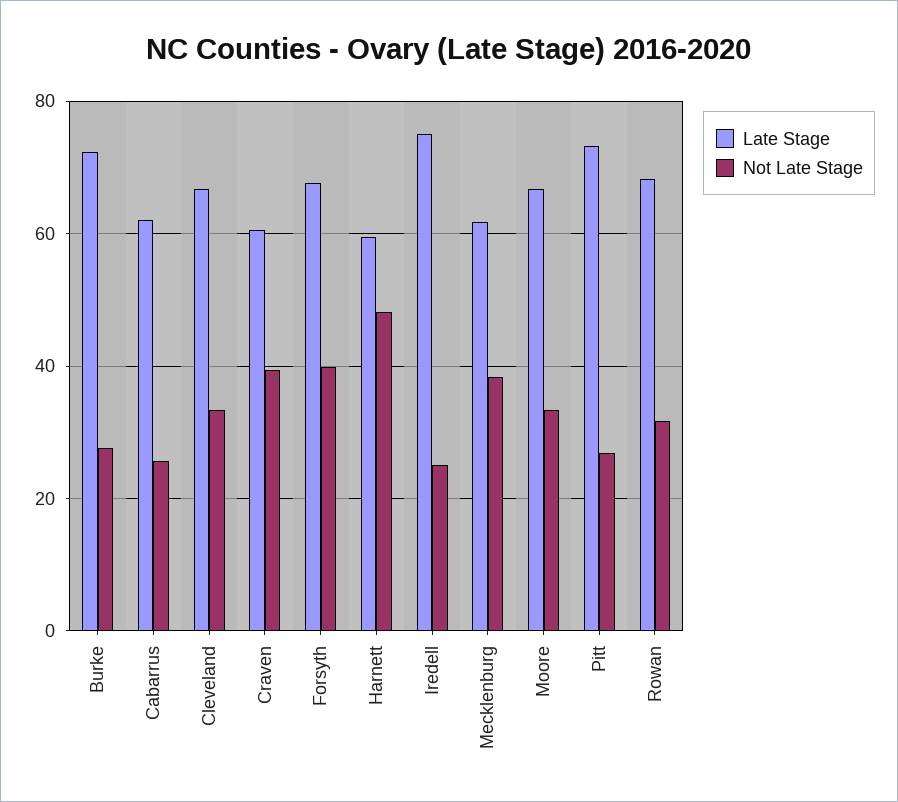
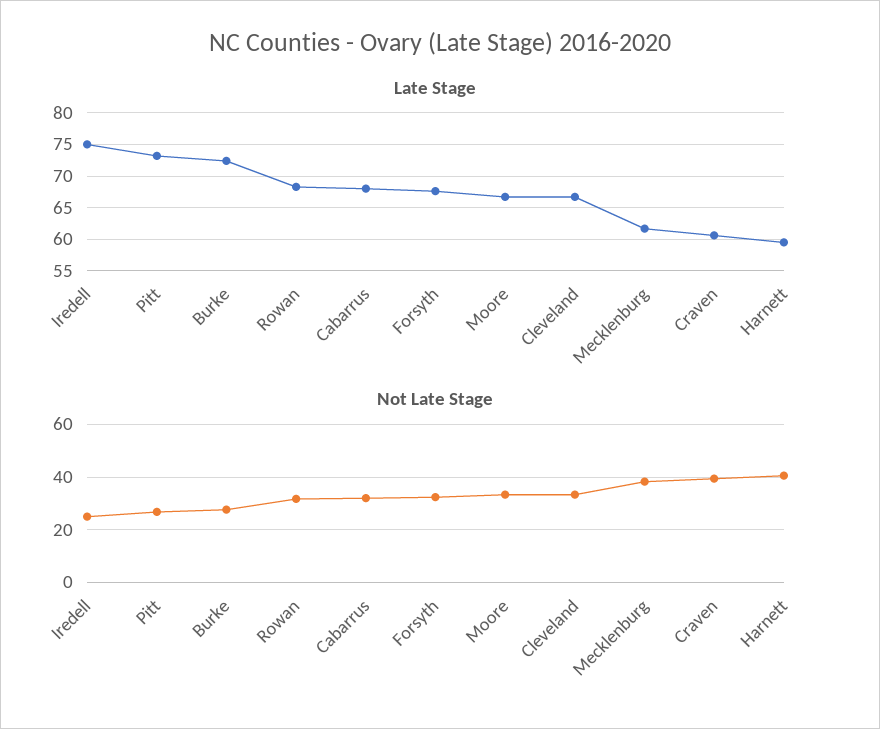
Late Stage, Cabarrus: 62 -> 68
Not Late Stage, Cabarrus: 26 -> 32.5
Not Late Stage, Forsyth: 40 -> 32.5
Not Late Stage, Harnett: 48 -> 40

